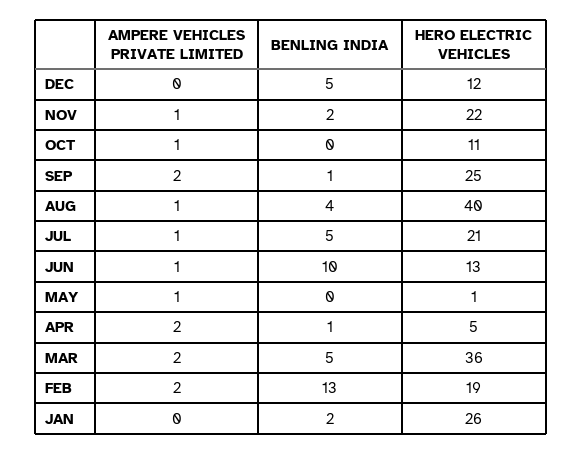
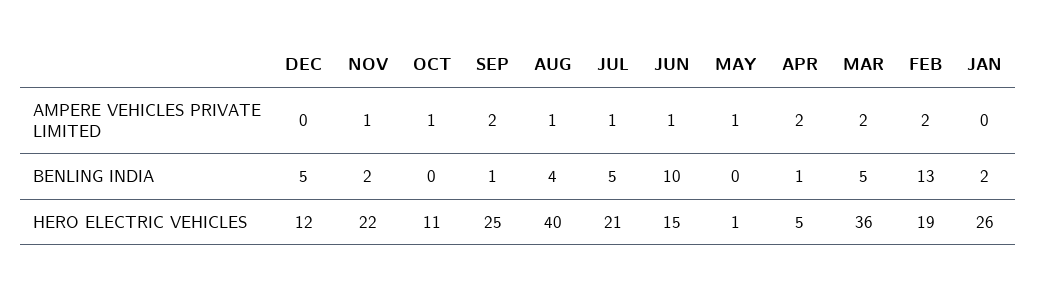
HERO ELECTRIC VEHICLES, JUN: 13 -> 15

